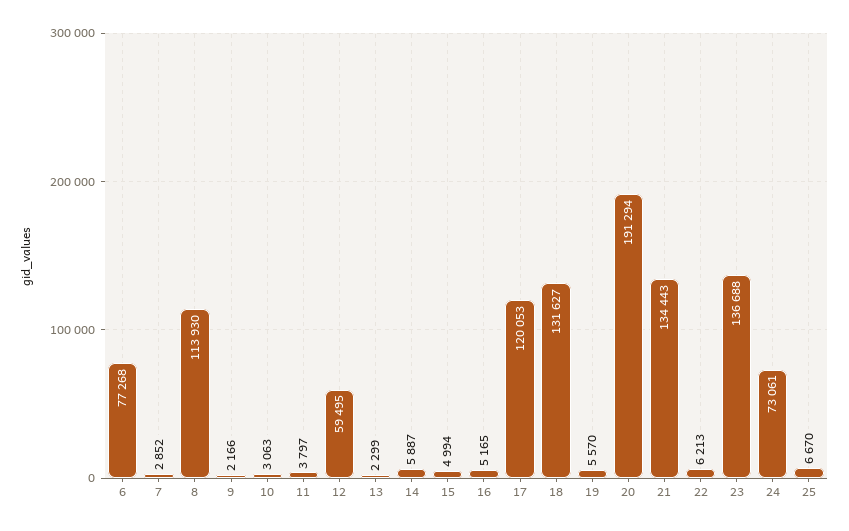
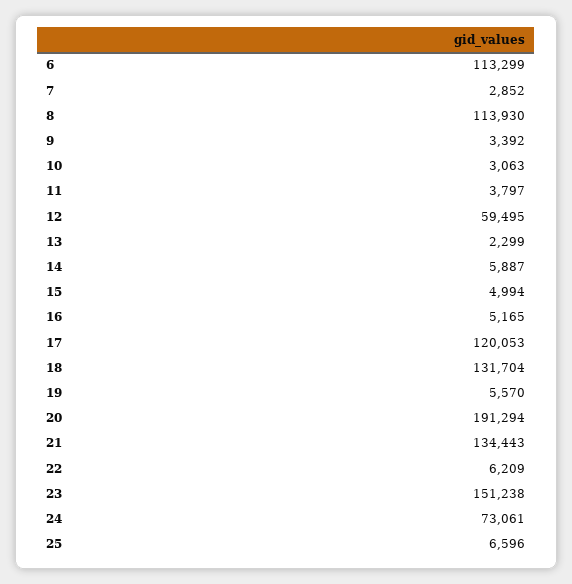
6: 77268 -> 113299
9: 2166 -> 3392
18: 131627 -> 131704
22: 6213 -> 6209
23: 136688 -> 151238
25: 6670 -> 6596

